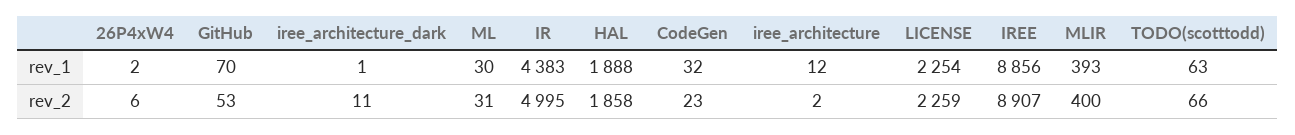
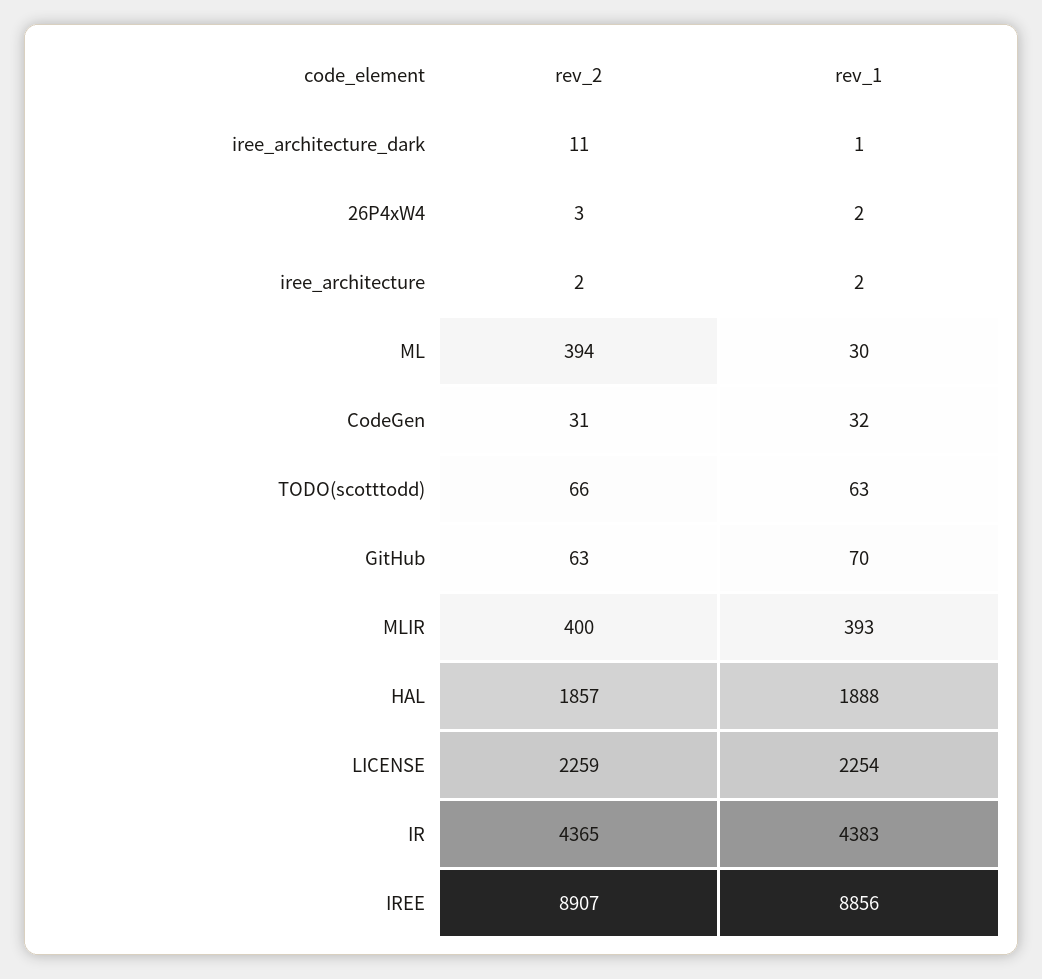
iree_architecture, rev_1: 12 -> 2
26P4xW4, rev_2: 6 -> 3
GitHub, rev_2: 53 -> 63
ML, rev_2: 31 -> 394
IR, rev_2: 4995 -> 4365
HAL, rev_2: 1858 -> 1857
CodeGen, rev_2: 23 -> 31

